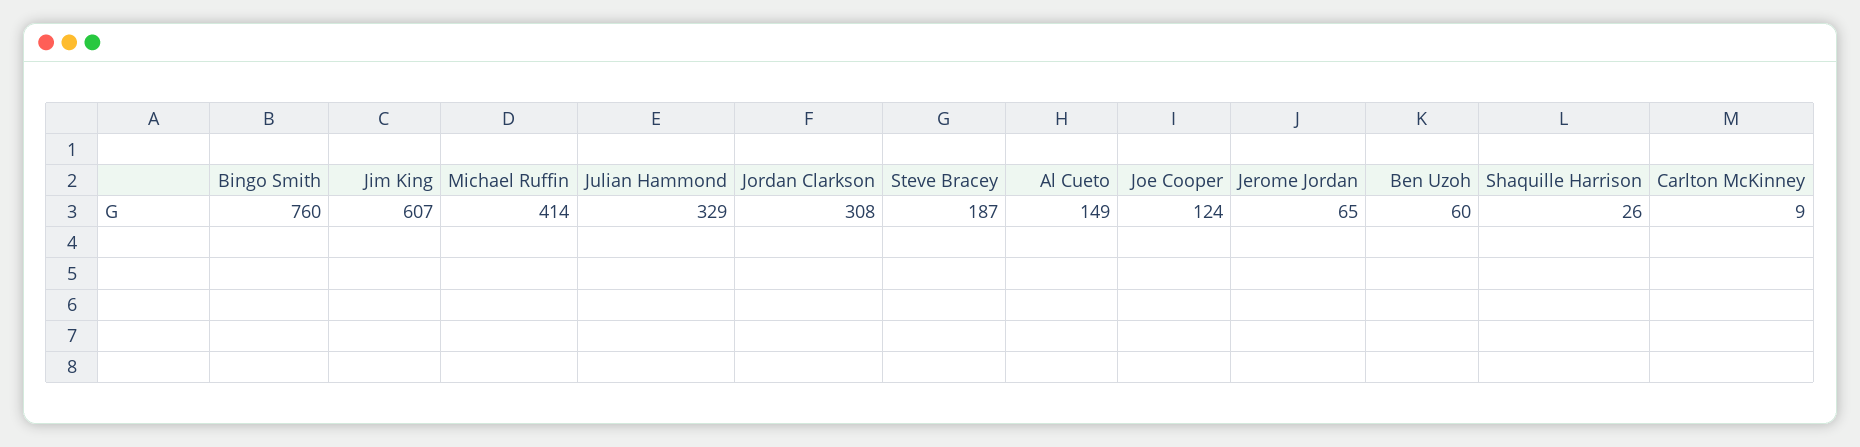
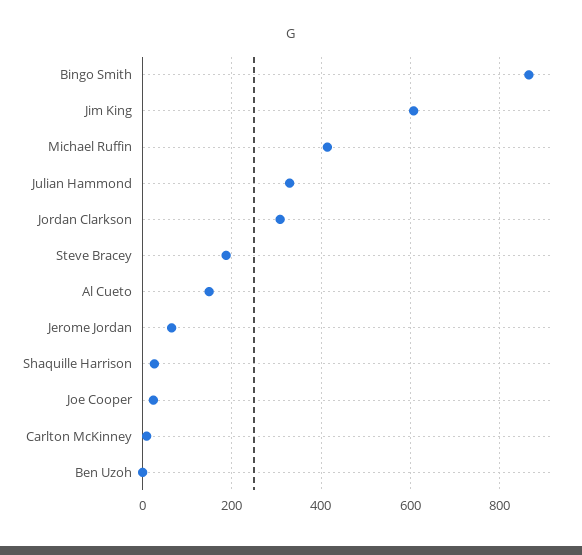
Bingo Smith: 760 -> 860
Joe Cooper: 124 -> 20
Ben Uzoh: 60 -> 0

